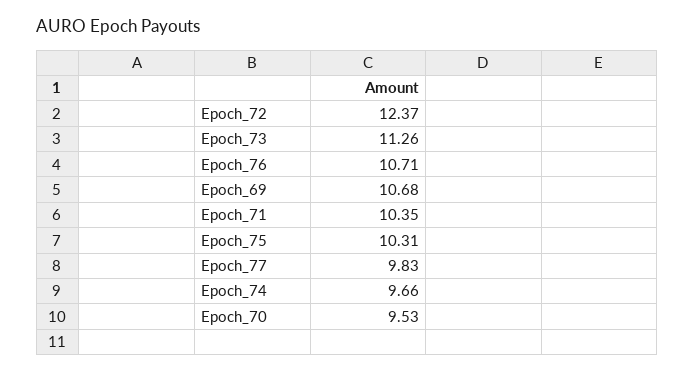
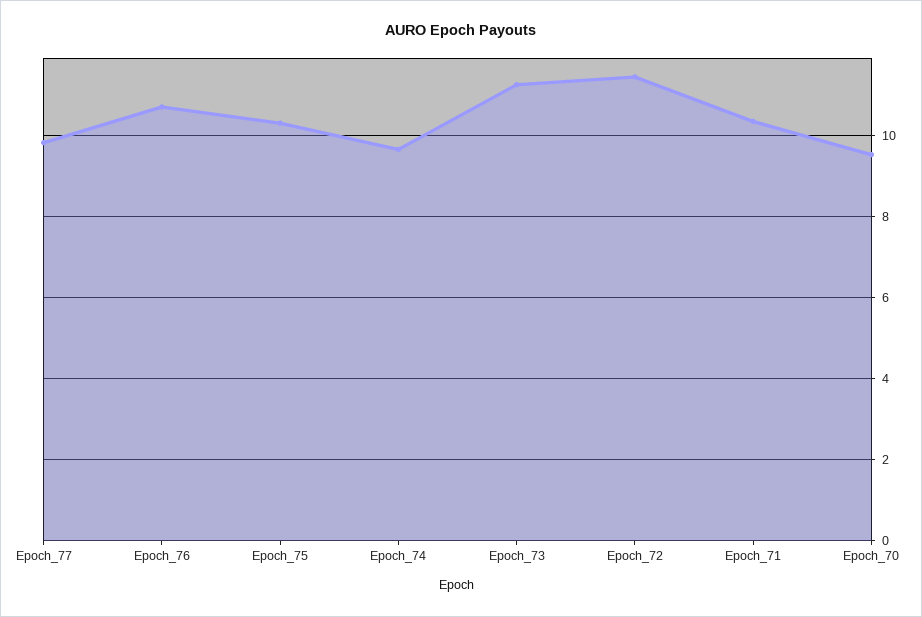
Epoch_72: 12.37 -> 11.4
Epoch_69: 10.68 -> none

